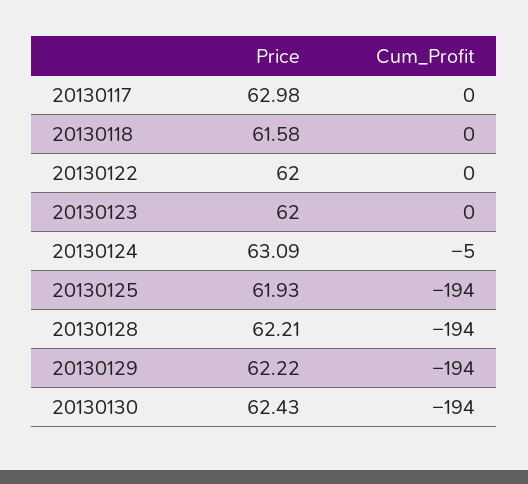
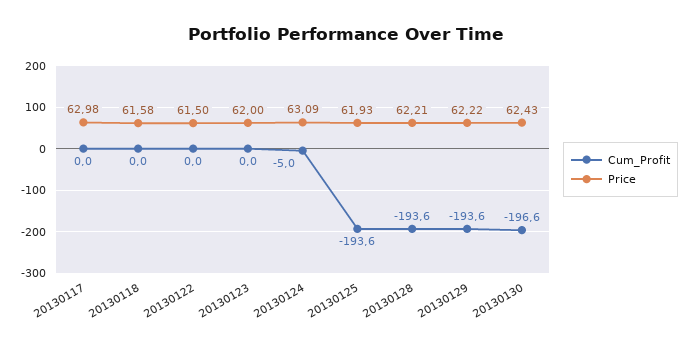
Price, 20130122: 62 -> 61.5
Cum_Profit, 20130130: -194 -> -196.6

